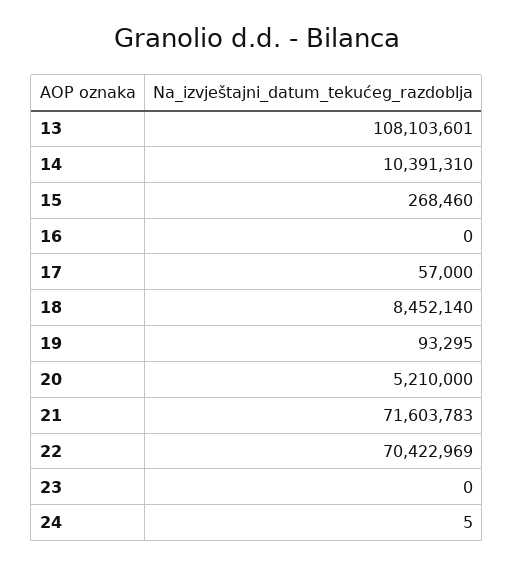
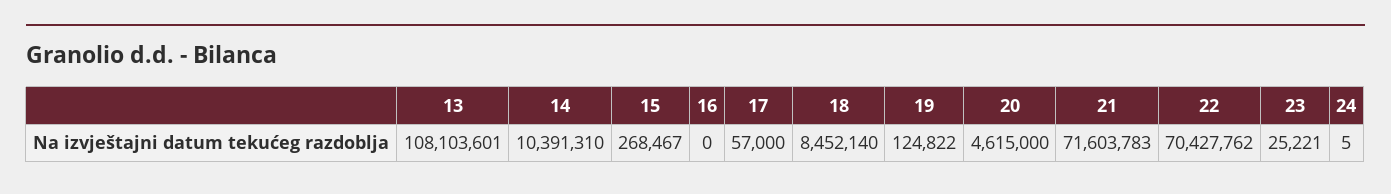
15: 268460 -> 268467
19: 93295 -> 124822
20: 5210000 -> 4615000
22: 70422969 -> 70427762
23: 0 -> 25221

